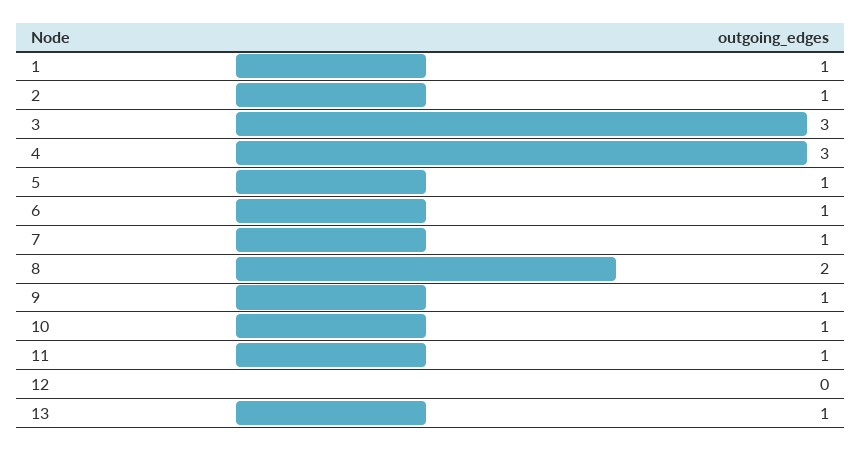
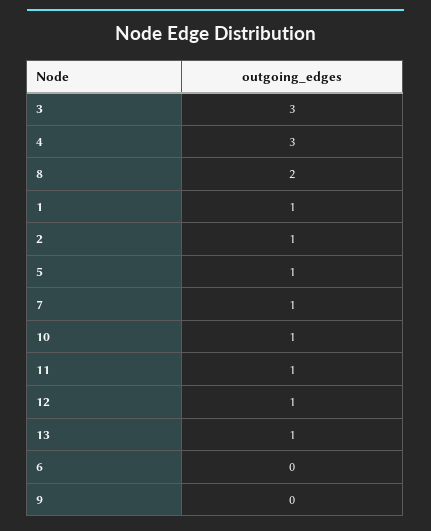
6: 1 -> 0
9: 1 -> 0
12: 0 -> 1

